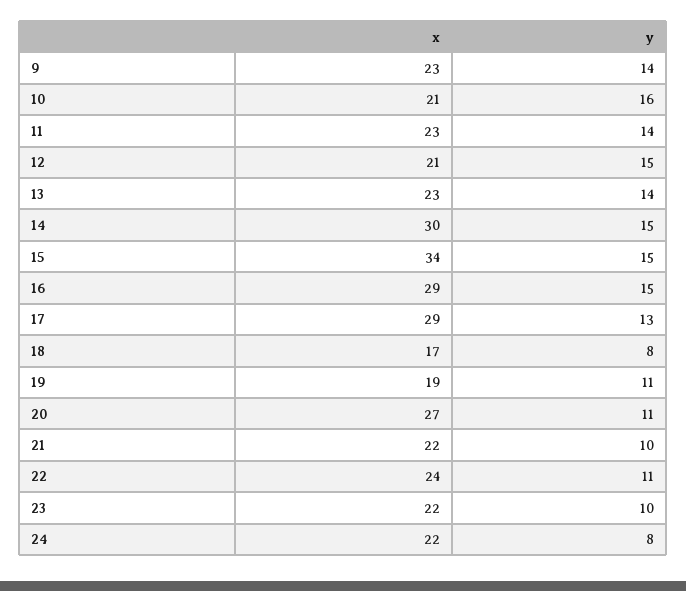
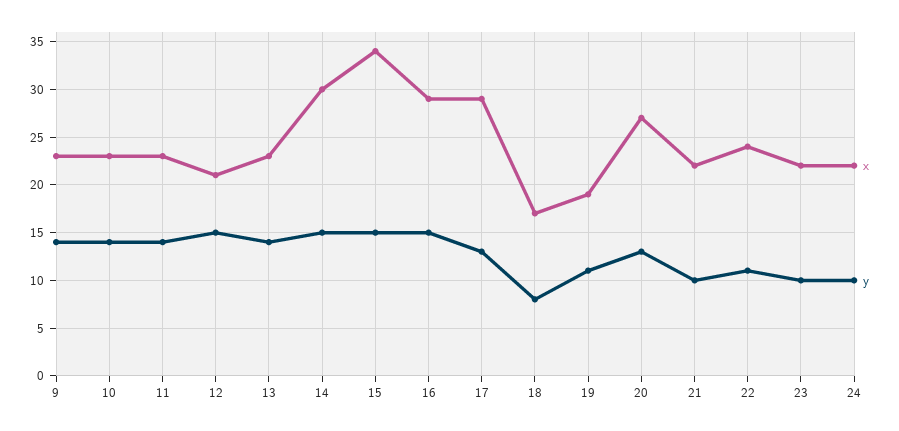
x, 10: 21 -> 23
y, 10: 16 -> 14
y, 20: 11 -> 13
y, 24: 8 -> 10

